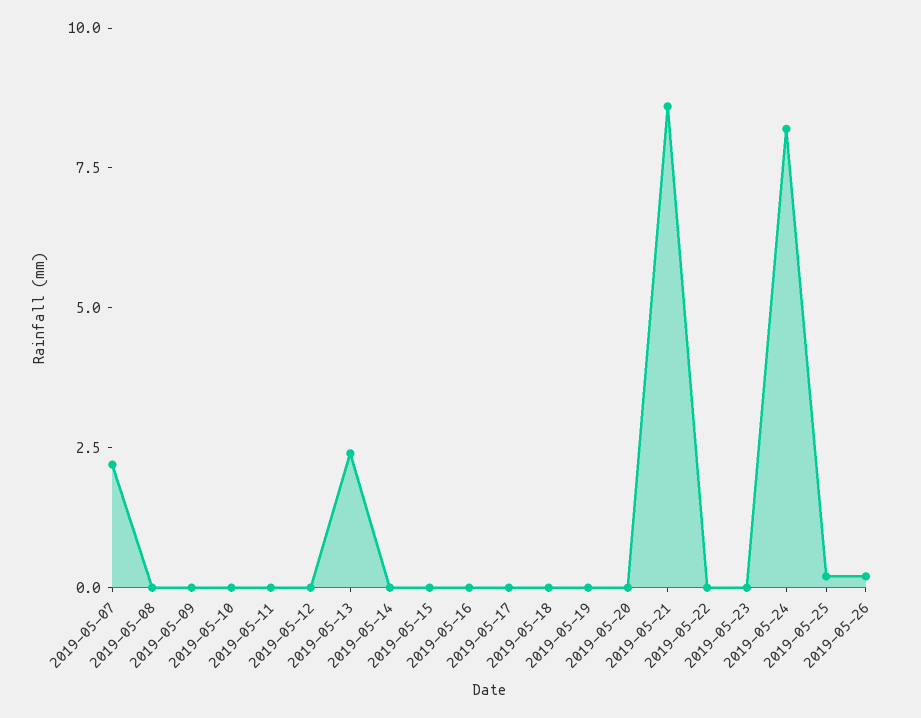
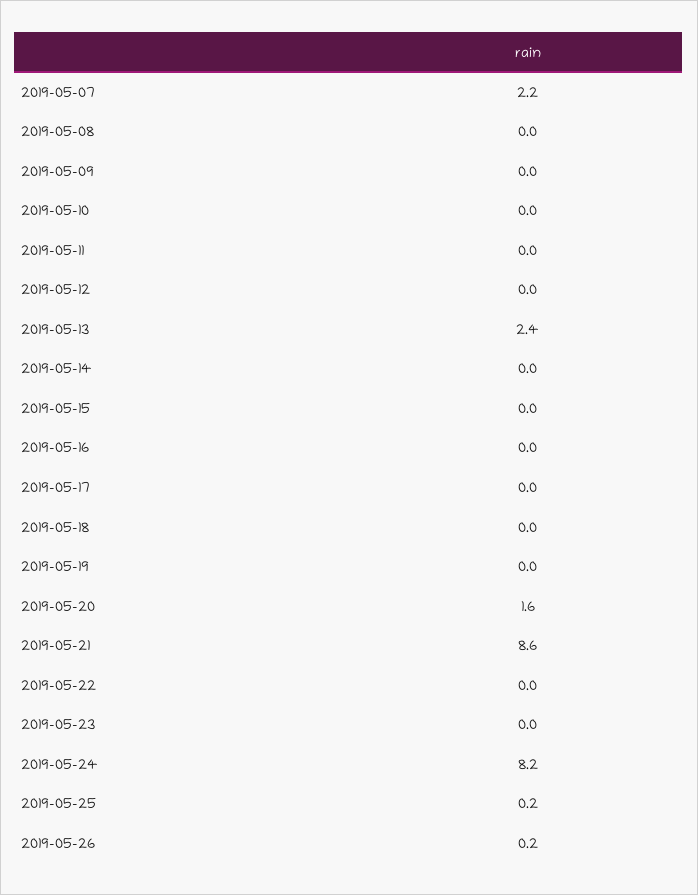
2019-05-20: 0 -> 1.6

